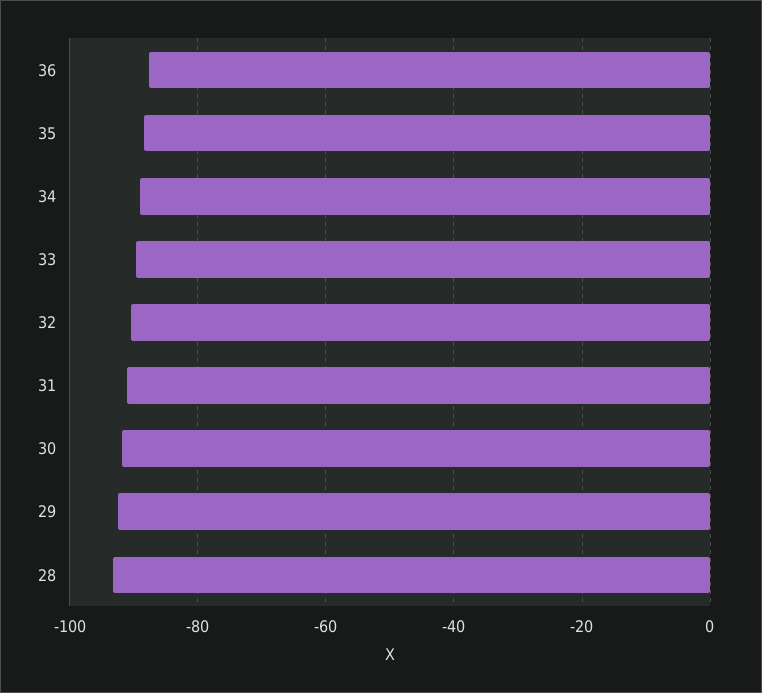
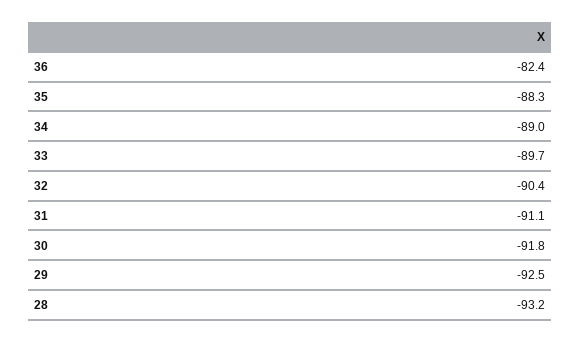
36: -88 -> -82.4

